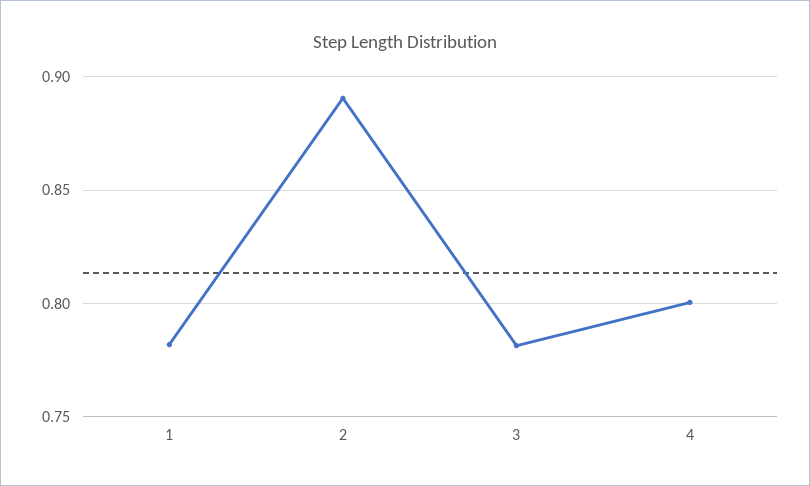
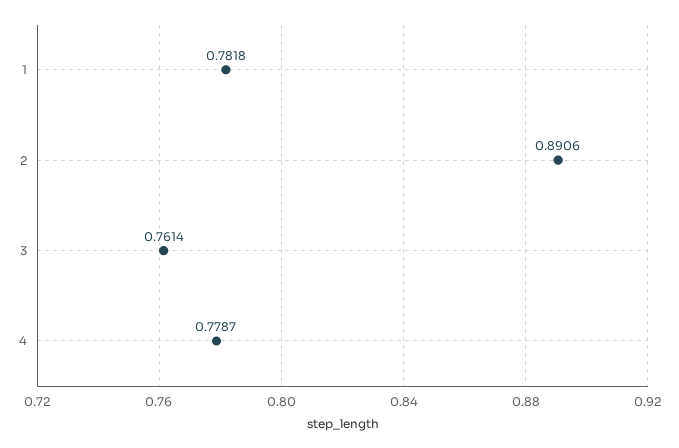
3: 0.78 -> 0.7614
4: 0.8 -> 0.7787

